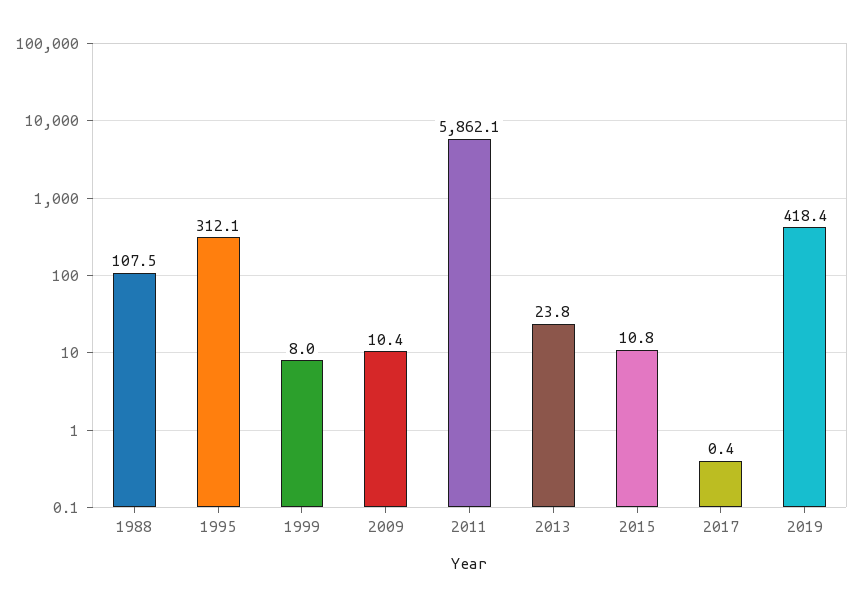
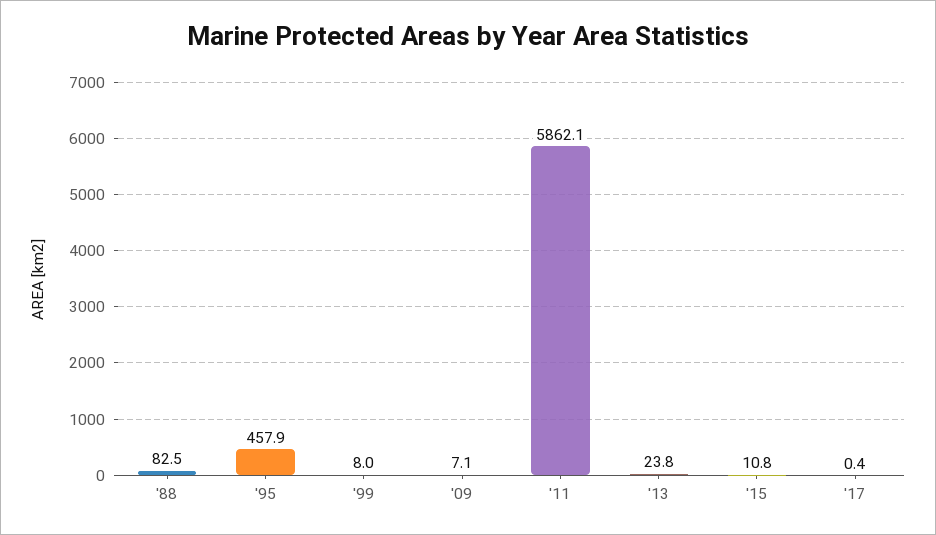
1988: 107.5 -> 82.5
1995: 312.1 -> 457.9
2009: 10.4 -> 7.1
2019: 418.4 -> none

